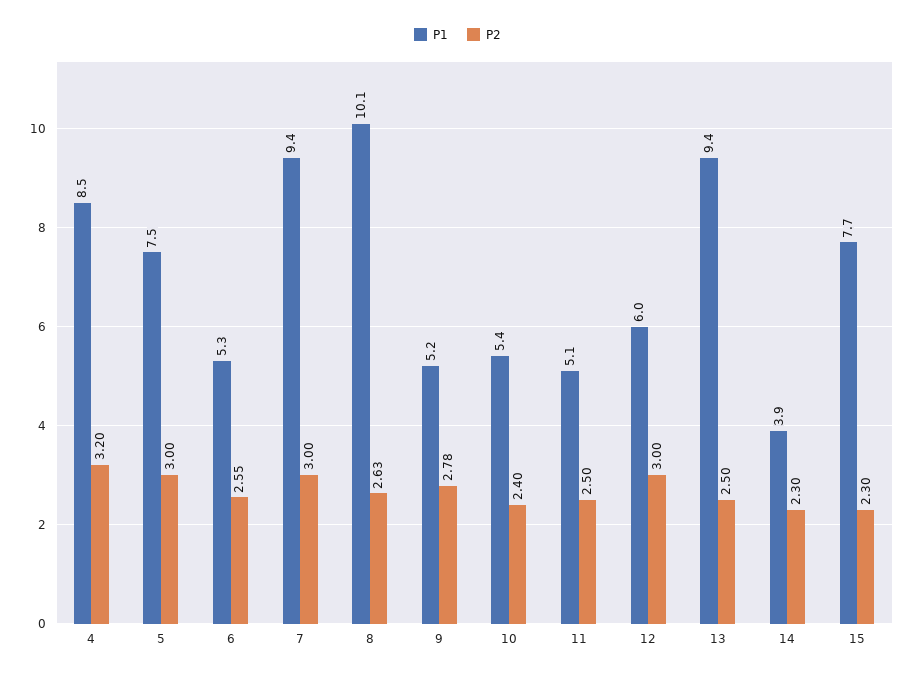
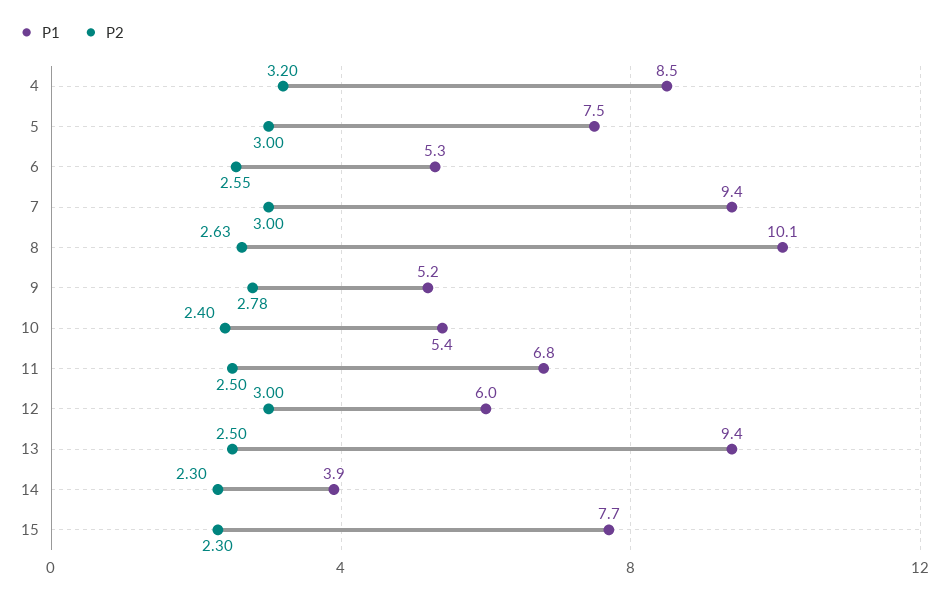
P1, 11: 5.1 -> 6.8

